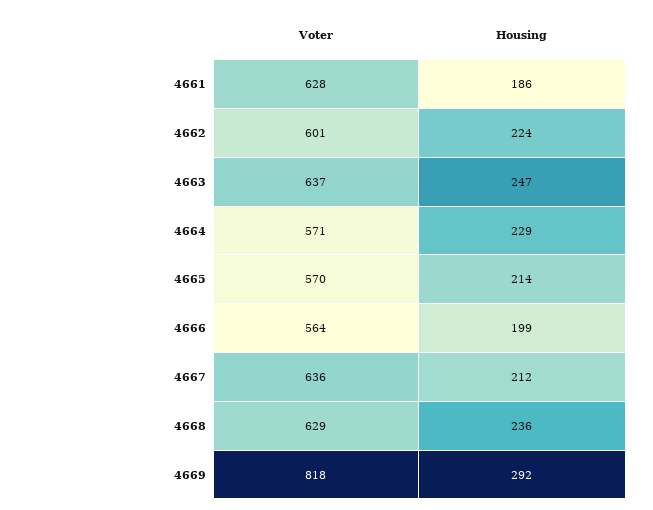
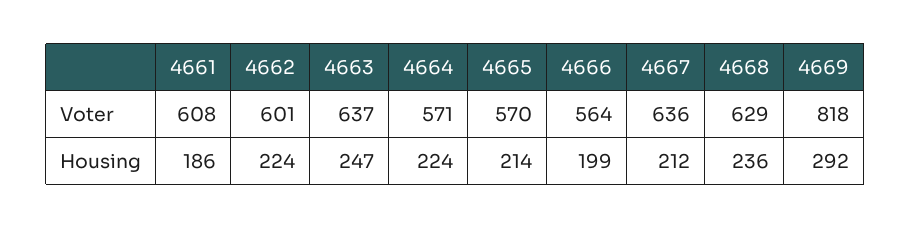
Voter, 4661: 628 -> 608
Housing, 4664: 229 -> 224

